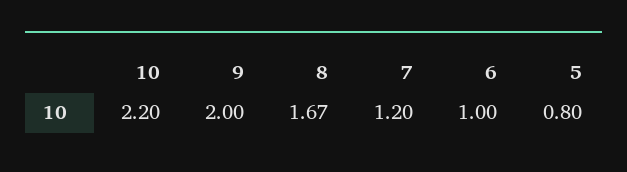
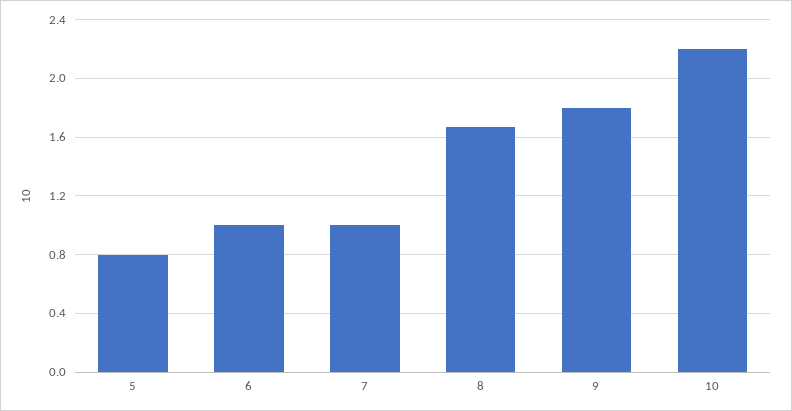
9: 2 -> 1.8
7: 1.2 -> 1

